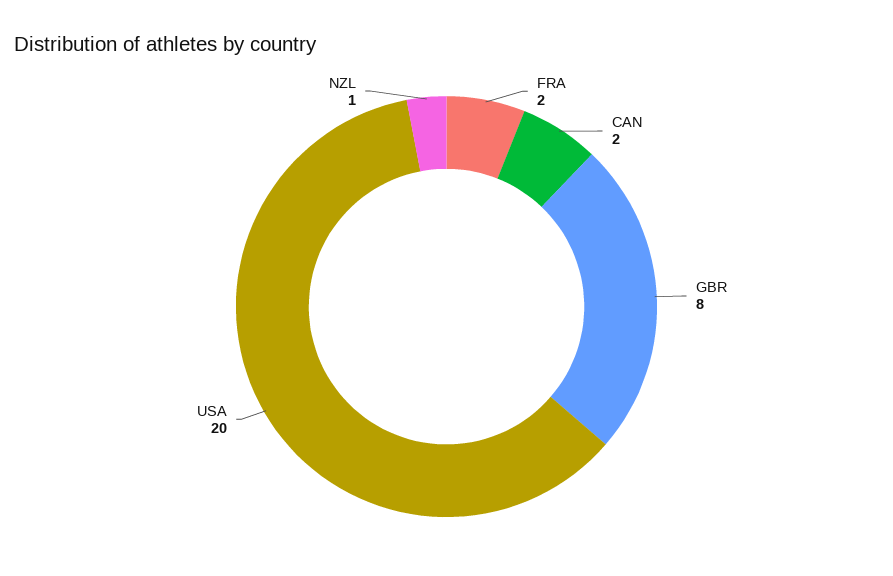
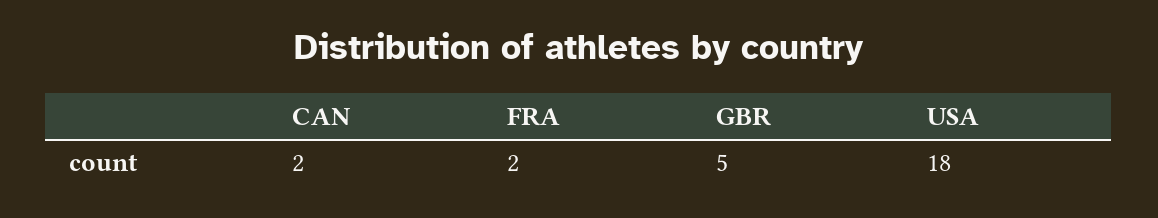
GBR: 8 -> 5
USA: 20 -> 18
NZL: 1 -> none

